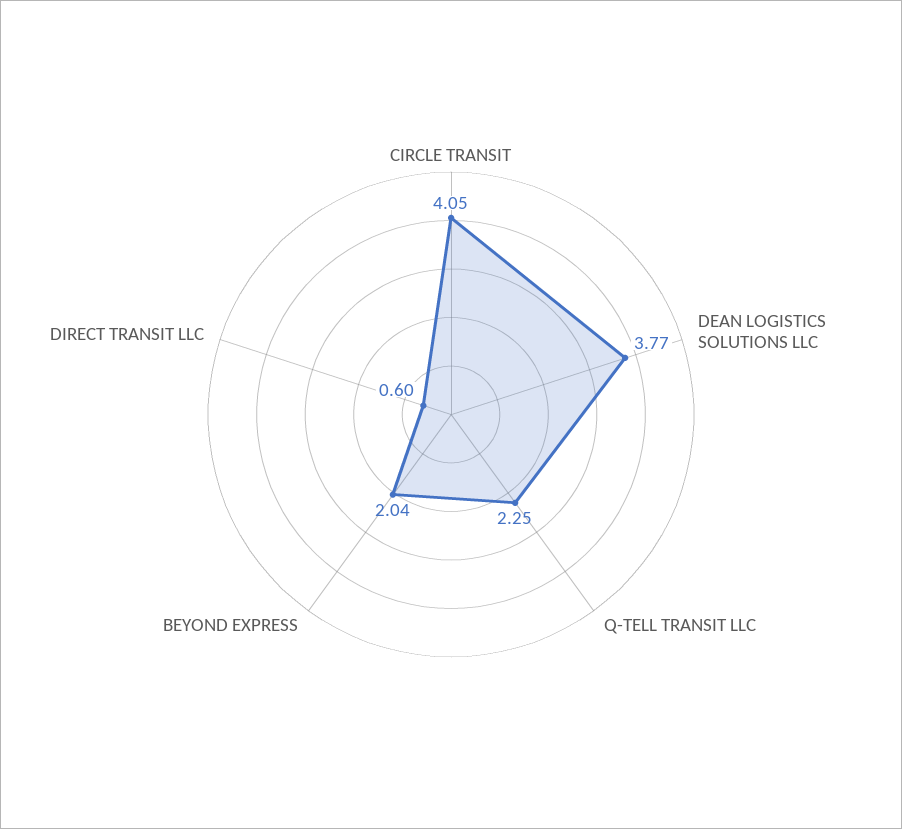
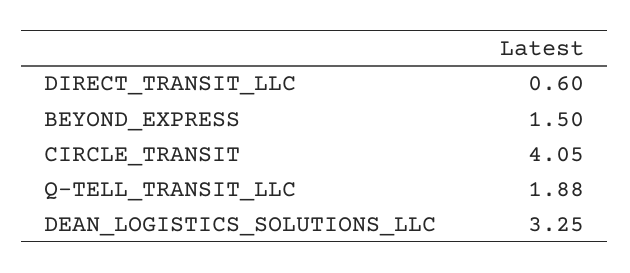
DEAN LOGISTICS SOLUTIONS LLC: 3.77 -> 3.25
Q-TELL TRANSIT LLC: 2.25 -> 1.88
BEYOND EXPRESS: 2.04 -> 1.5

